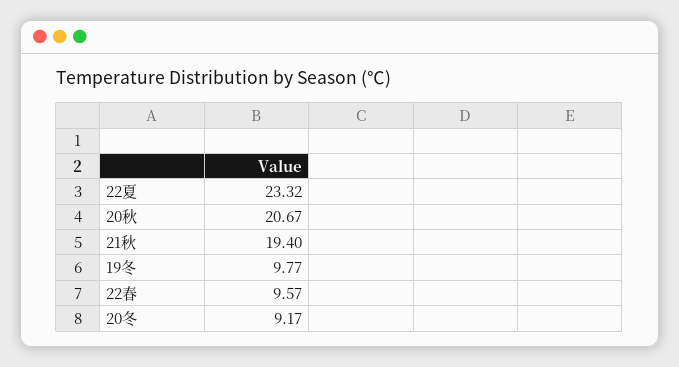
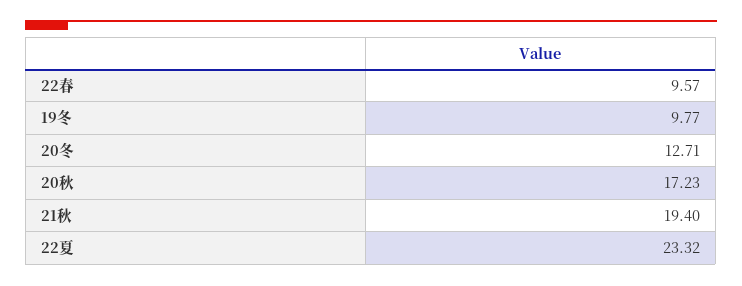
20秋: 20.67 -> 17.23
20冬: 9.17 -> 12.71

